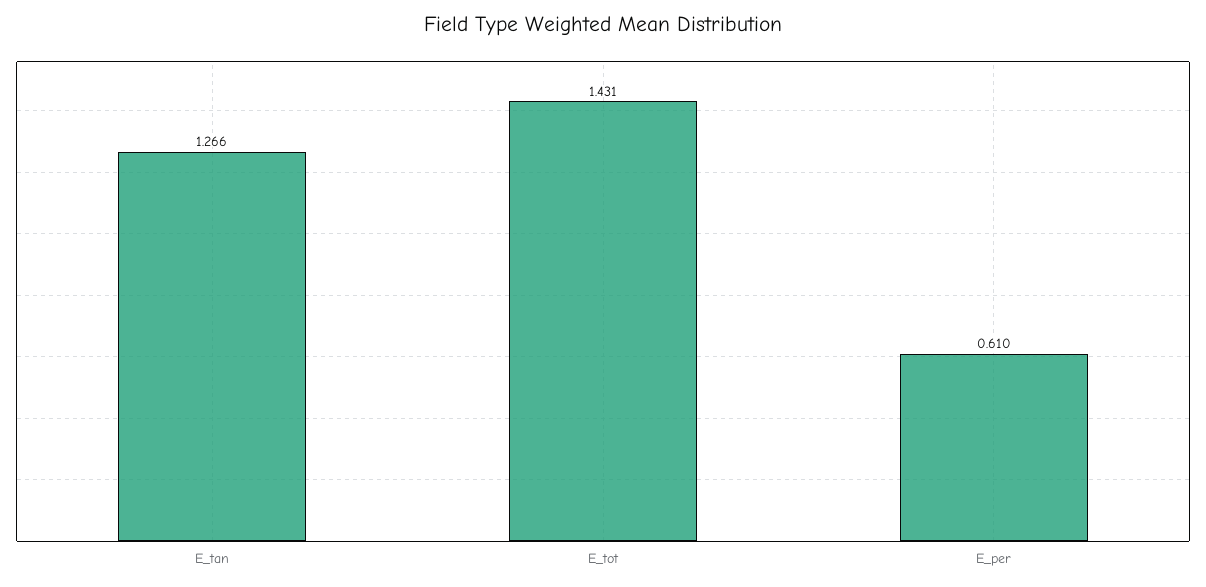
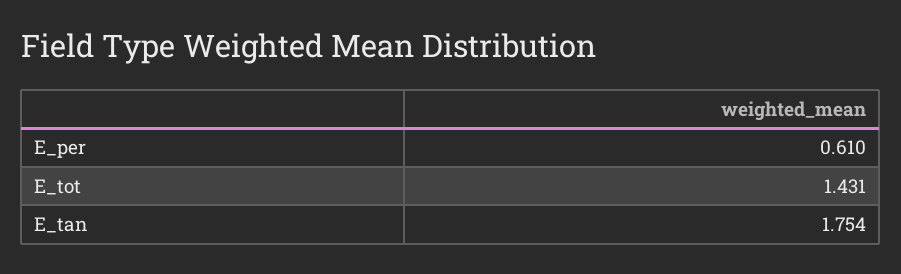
E_tan: 1.266 -> 1.754

